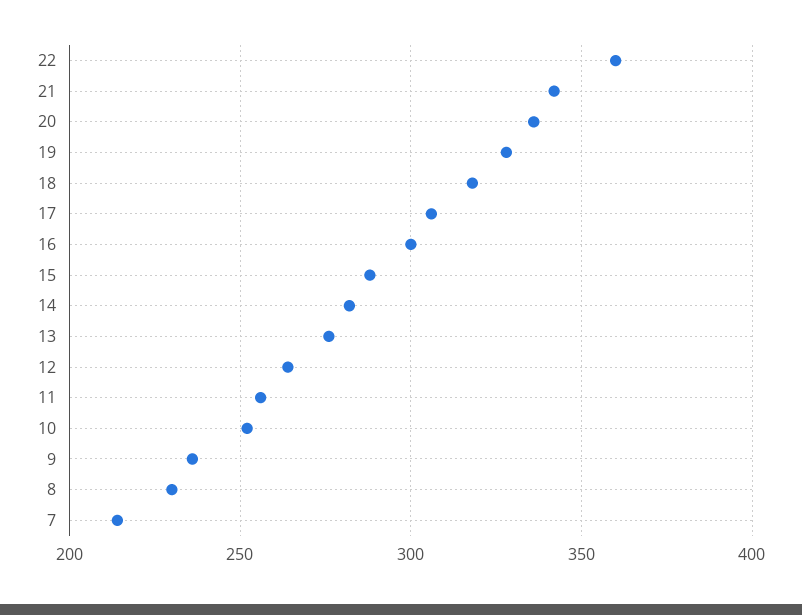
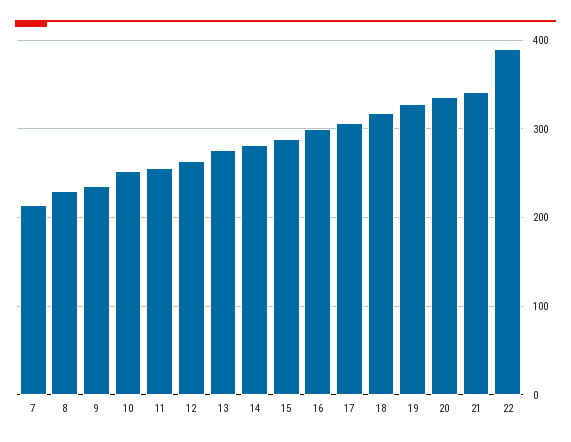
22: 360 -> 390

